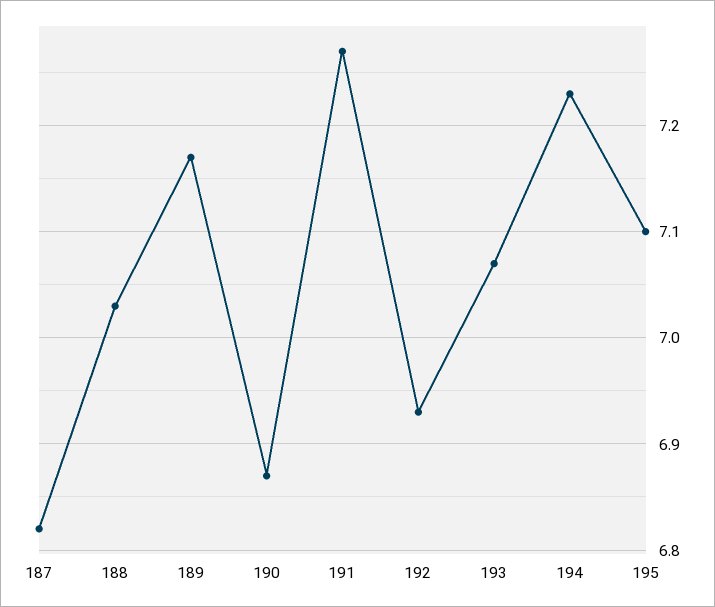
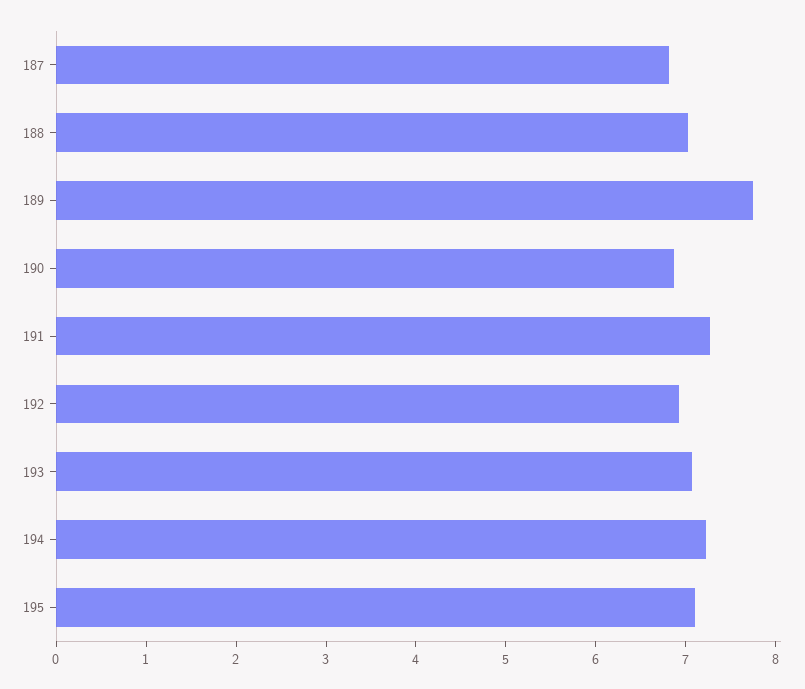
189: 7.17 -> 7.8

